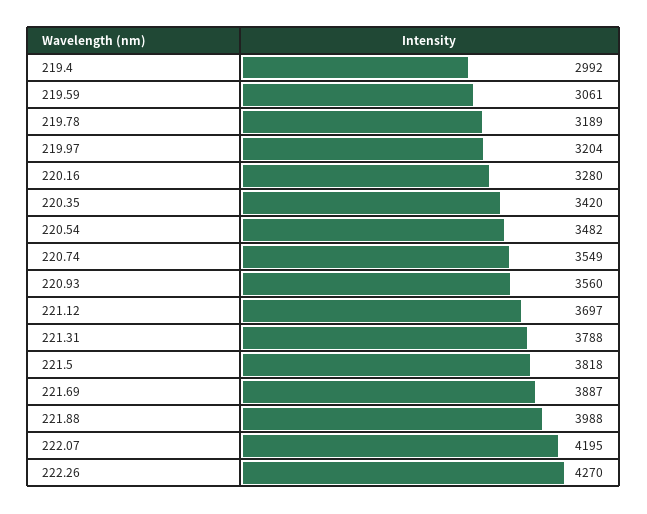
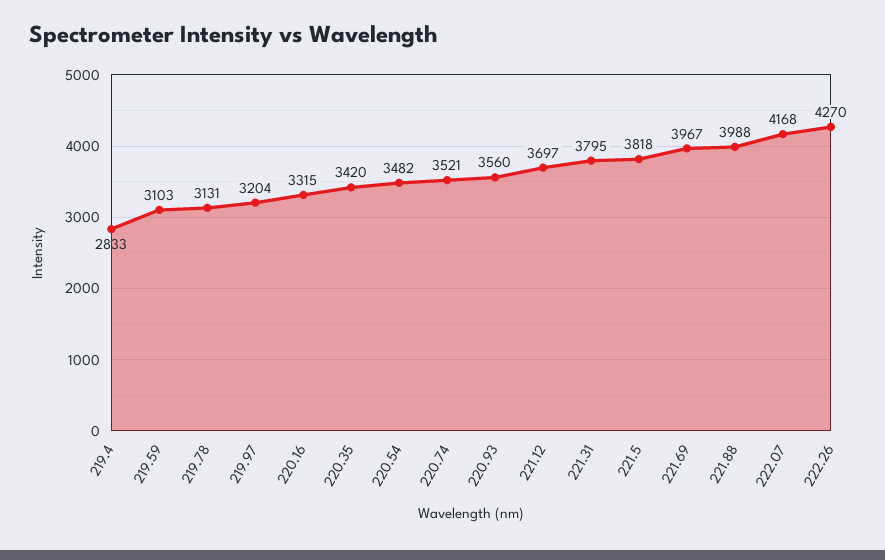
219.4: 2992 -> 2833
219.59: 3061 -> 3103
219.78: 3189 -> 3131
220.16: 3280 -> 3315
220.74: 3549 -> 3521
221.31: 3788 -> 3795
221.69: 3887 -> 3967
222.07: 4195 -> 4168

